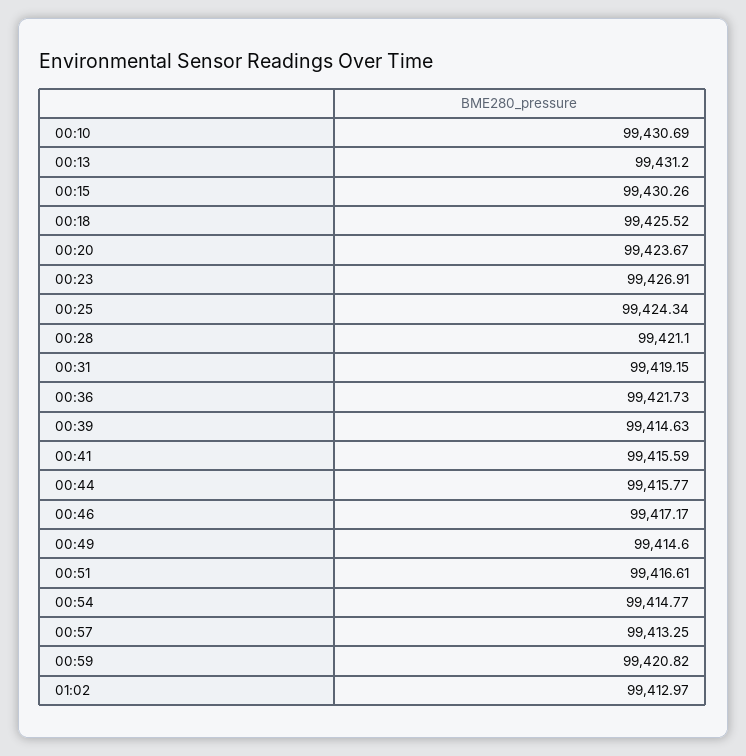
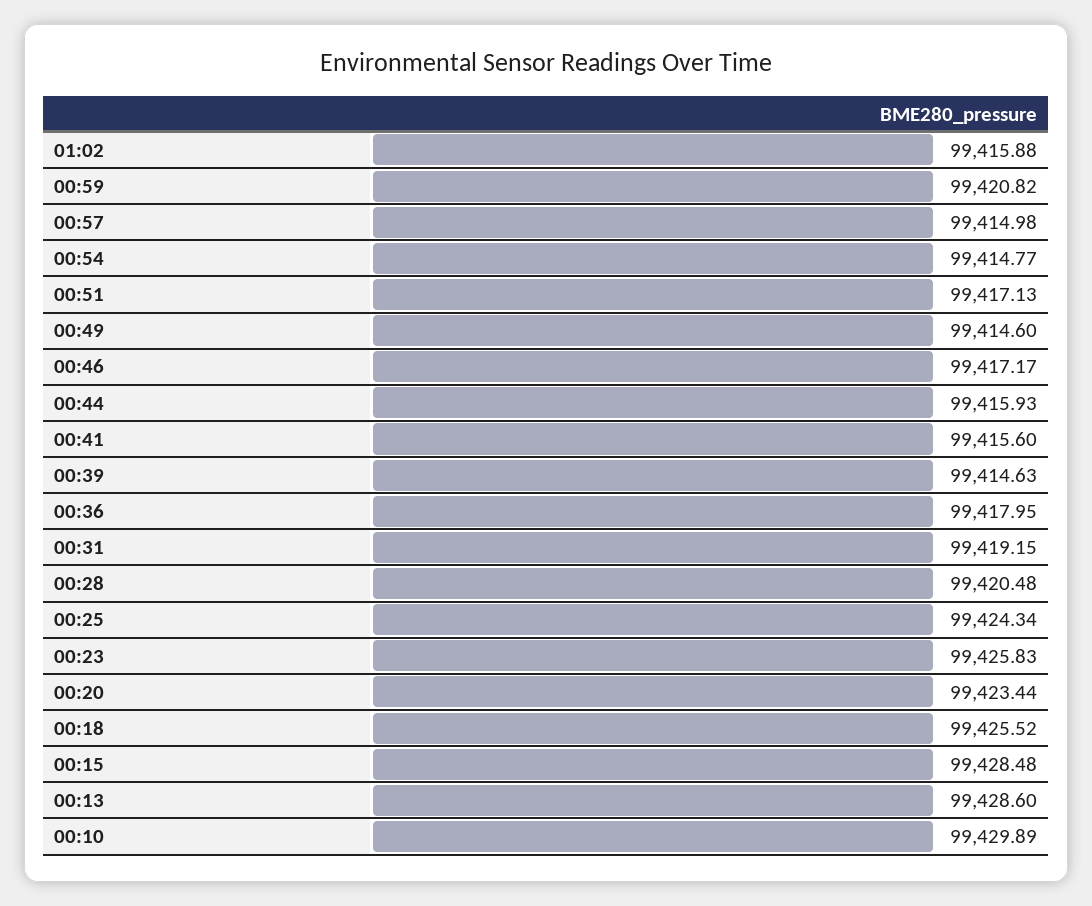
00:10: 99430.69 -> 99429.89
00:13: 99431.2 -> 99428.6
00:15: 99430.26 -> 99428.48
00:20: 99423.67 -> 99423.44
00:23: 99426.91 -> 99425.83
00:28: 99421.1 -> 99420.48
00:36: 99421.73 -> 99417.95
00:41: 99415.59 -> 99415.6
00:44: 99415.77 -> 99415.93
00:51: 99416.61 -> 99417.13
00:57: 99413.25 -> 99414.98
01:02: 99412.97 -> 99415.88

